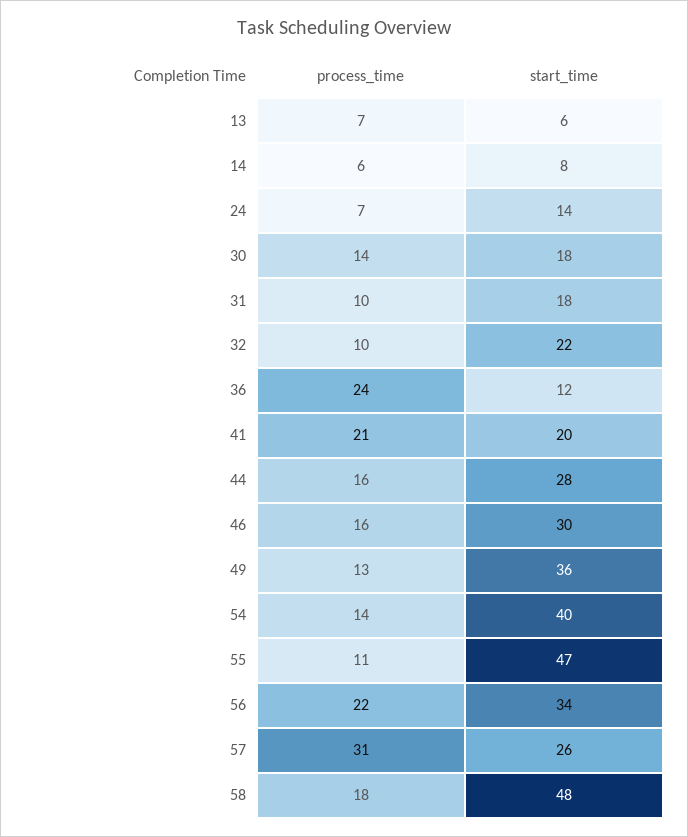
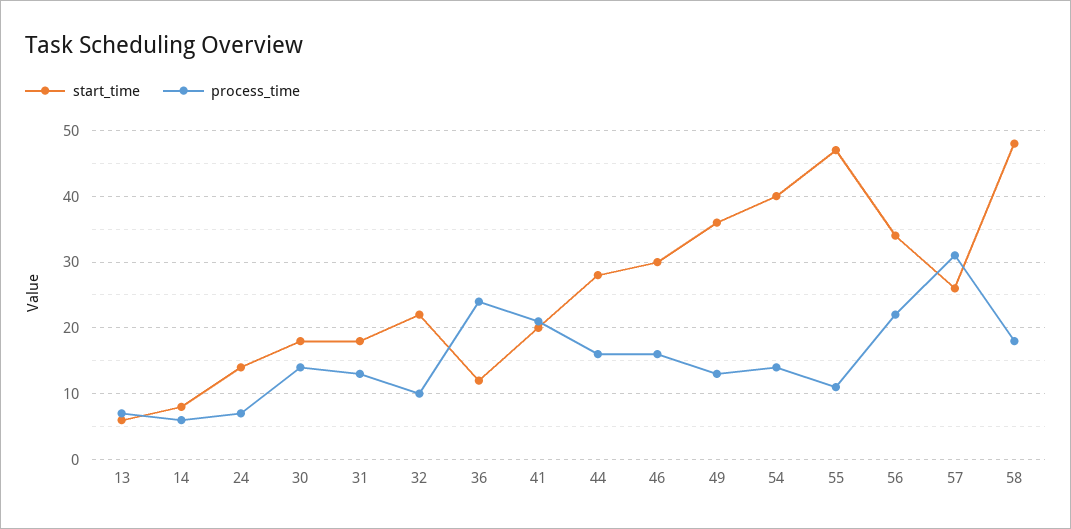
process_time, 31: 10 -> 13

